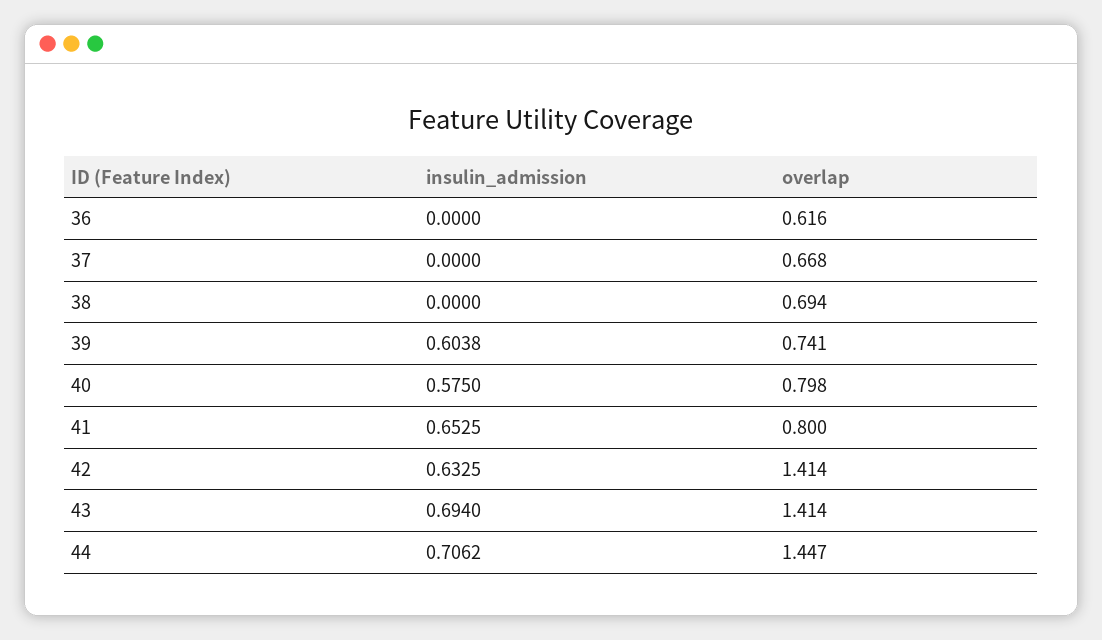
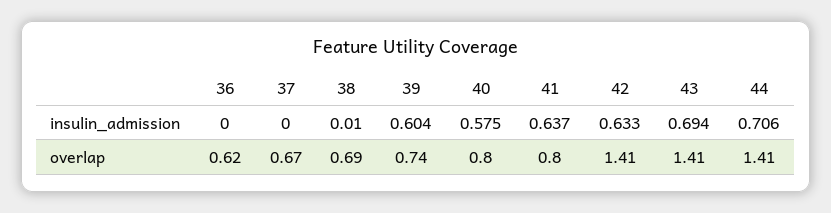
insulin_admission, 38: 0 -> 0.01
insulin_admission, 41: 0.6525 -> 0.637
overlap, 44: 1.447 -> 1.41

